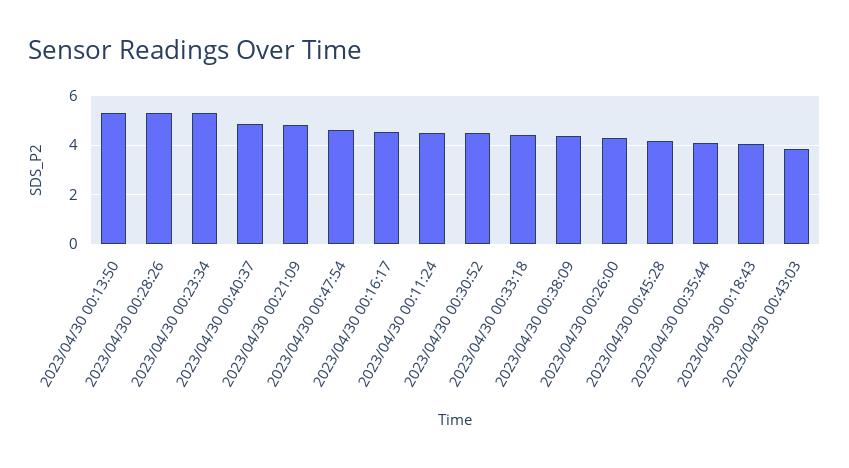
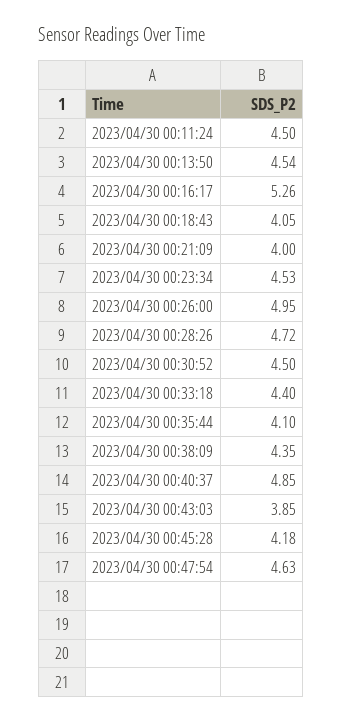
2023/04/30 00:13:50: 5.25 -> 4.54
2023/04/30 00:28:26: 5.25 -> 4.72
2023/04/30 00:23:34: 5.25 -> 4.53
2023/04/30 00:21:09: 4.75 -> 4
2023/04/30 00:16:17: 4.5 -> 5.26
2023/04/30 00:26:00: 4.25 -> 4.95

